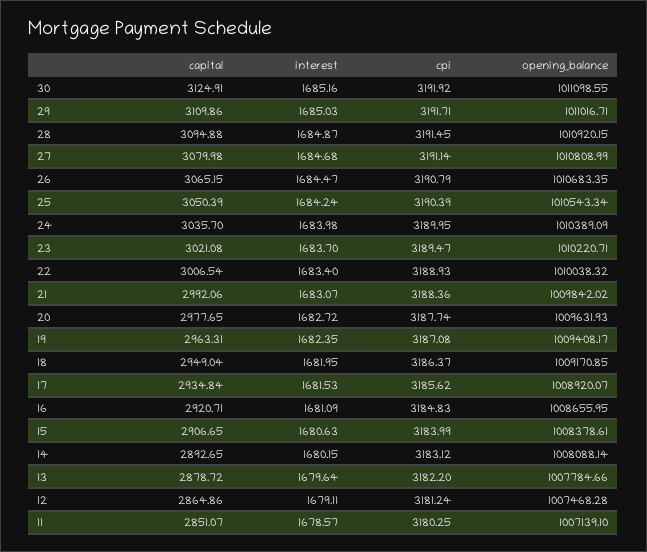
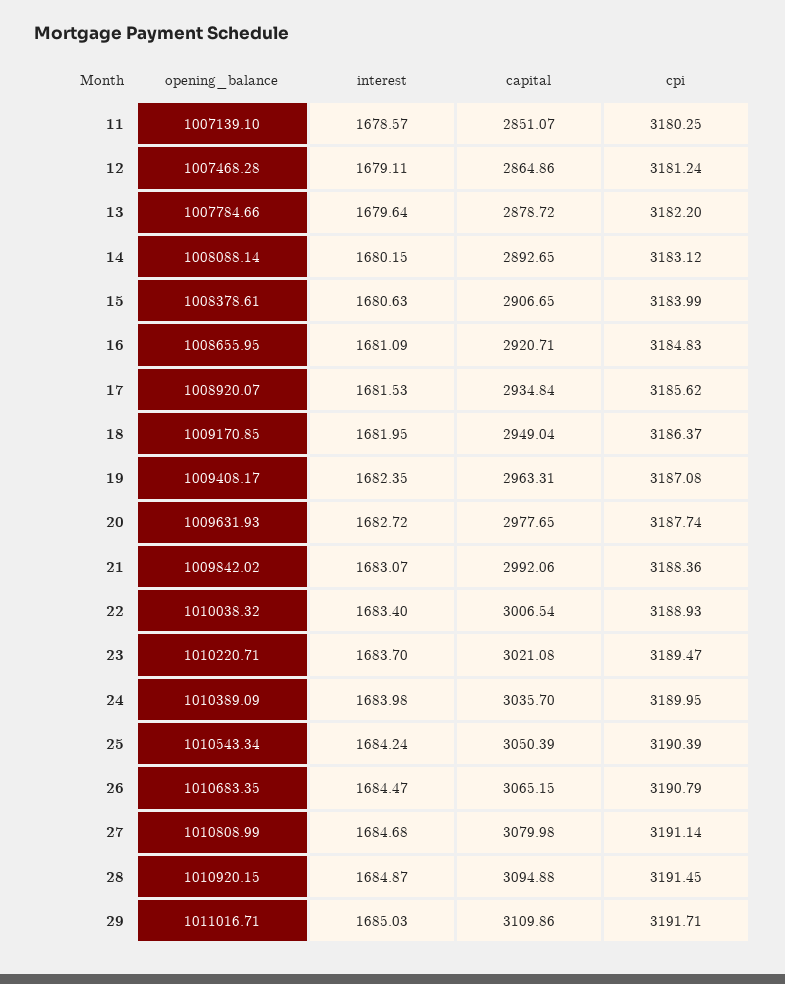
capital, 30: 3124.91 -> none
interest, 30: 1685.16 -> none
cpi, 30: 3191.92 -> none
opening_balance, 30: 1011098.55 -> none

